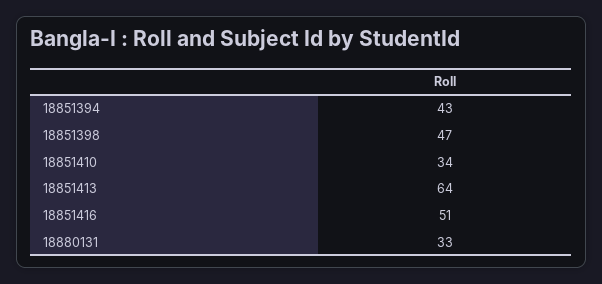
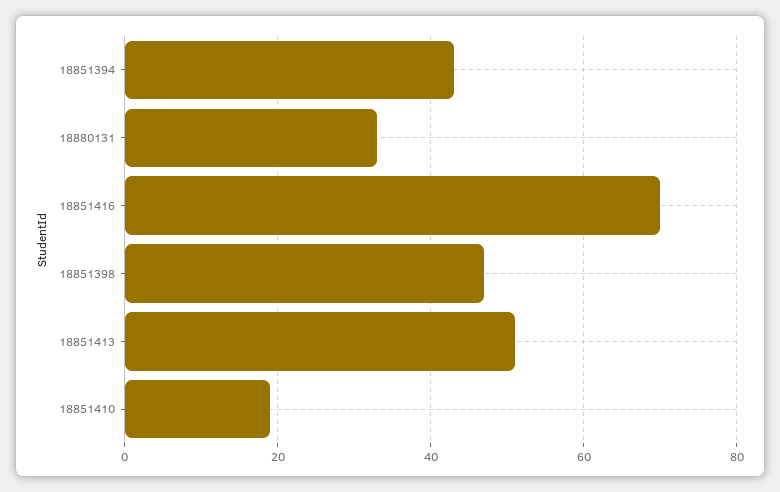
18851410: 34 -> 20
18851413: 64 -> 50
18851416: 51 -> 70

